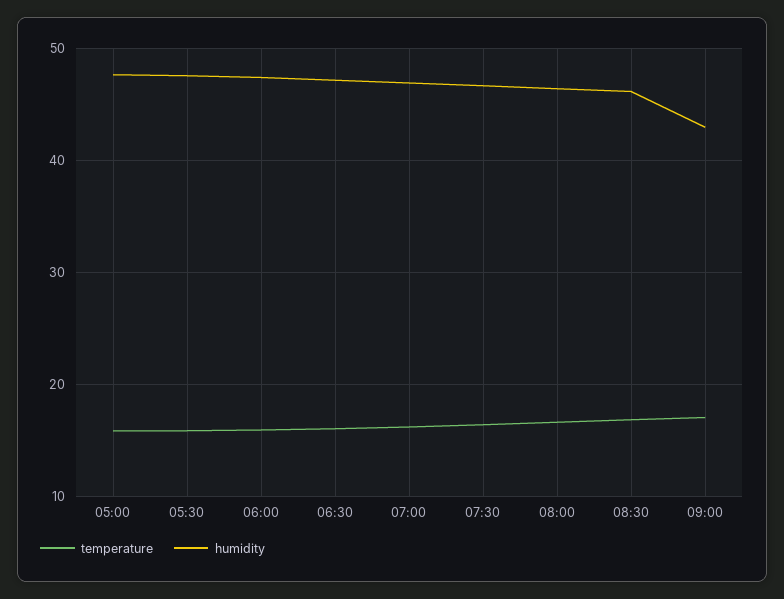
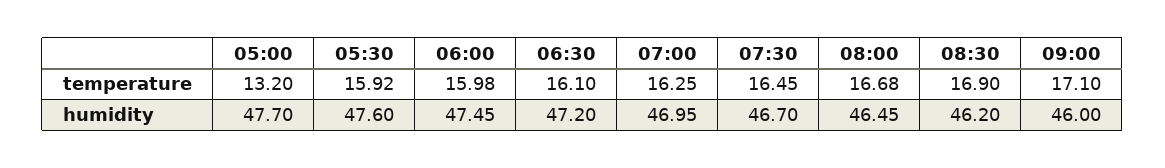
temperature, 05:00: 16 -> 13.2
humidity, 09:00: 43 -> 46

